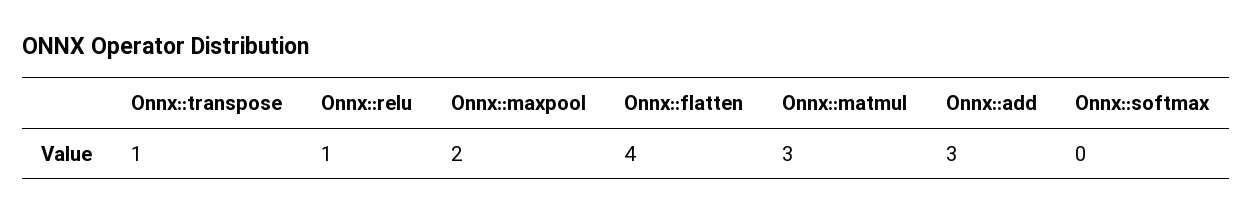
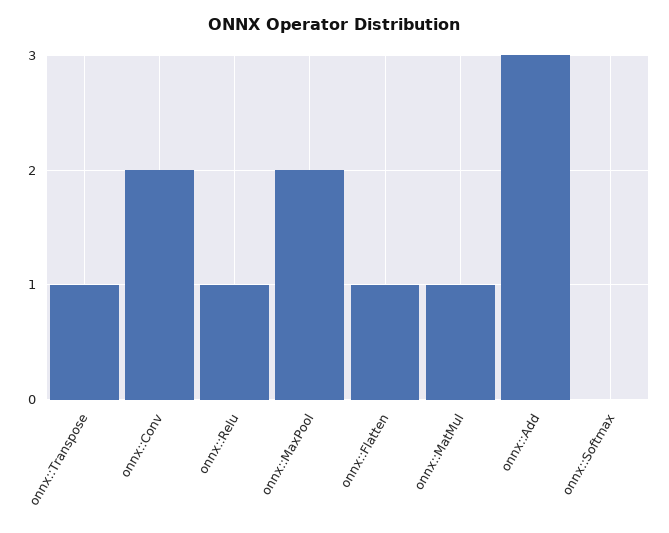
Onnx::flatten: 4 -> 1
Onnx::matmul: 3 -> 1
onnx::Conv: none -> 2

